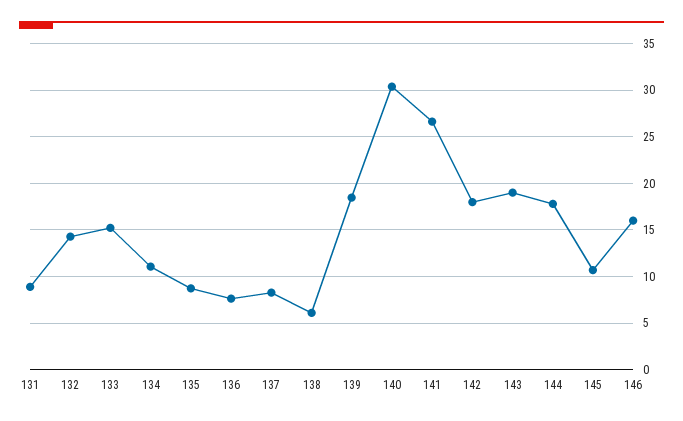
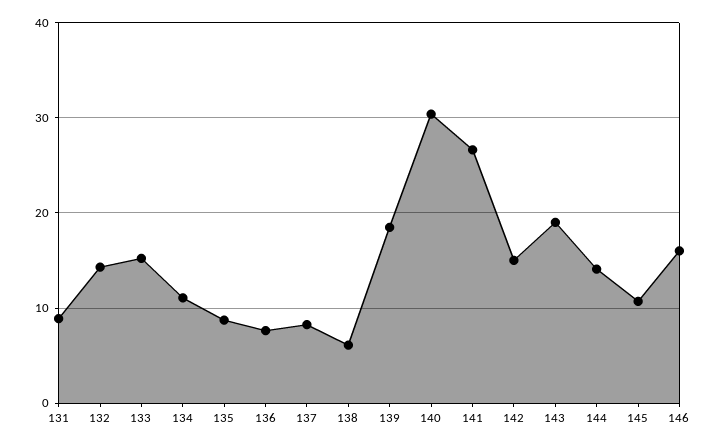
142: 18 -> 15
144: 18 -> 14

